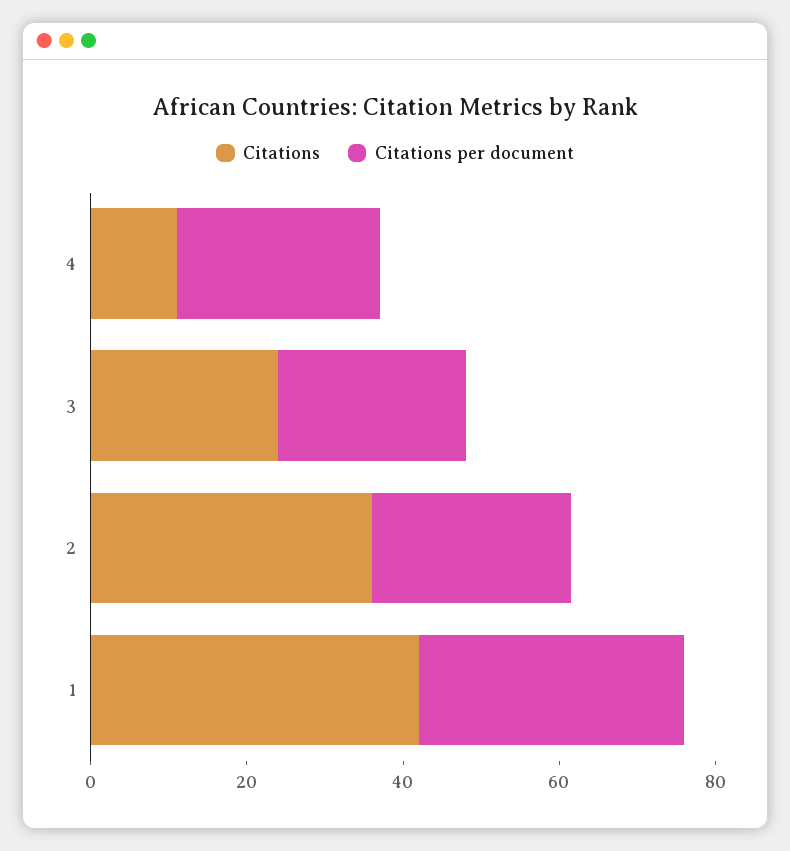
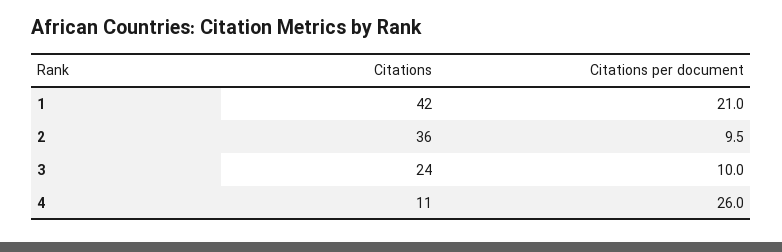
Citations per document, 3: 25 -> 10
Citations per document, 2: 25 -> 9.5
Citations per document, 1: 35 -> 21

